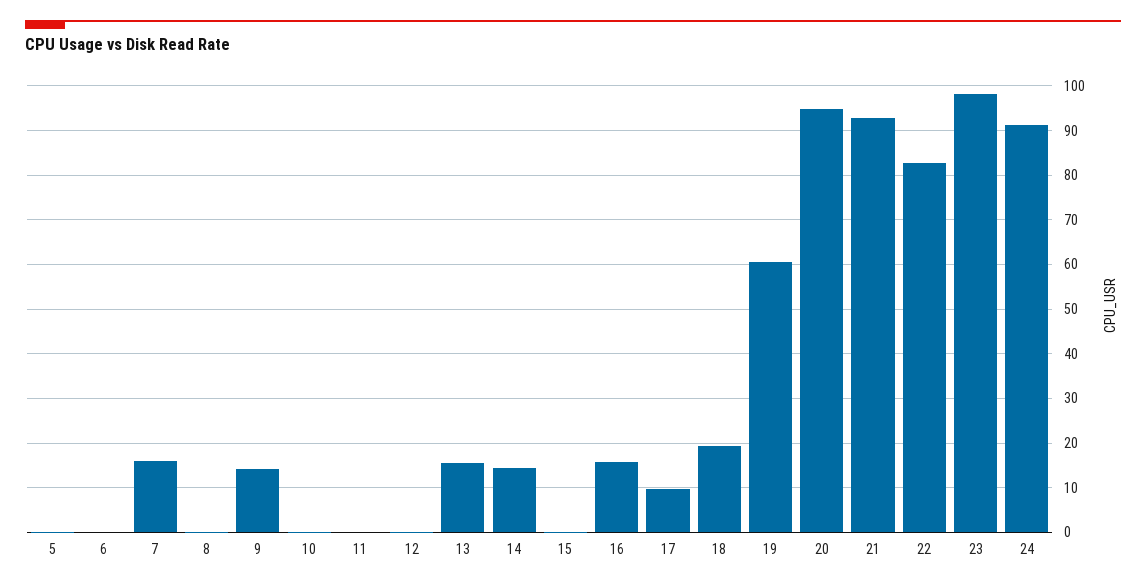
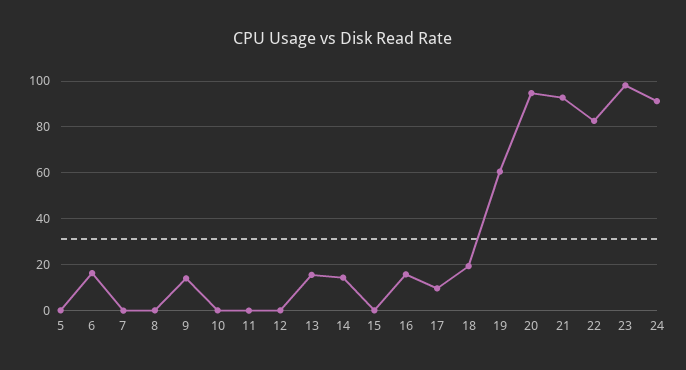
6: 0 -> 15
7: 16 -> 0

